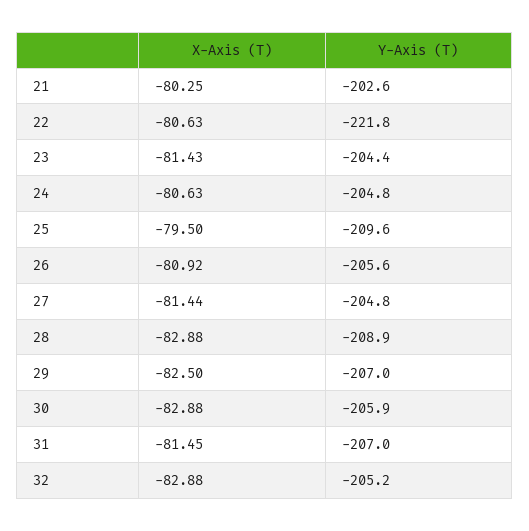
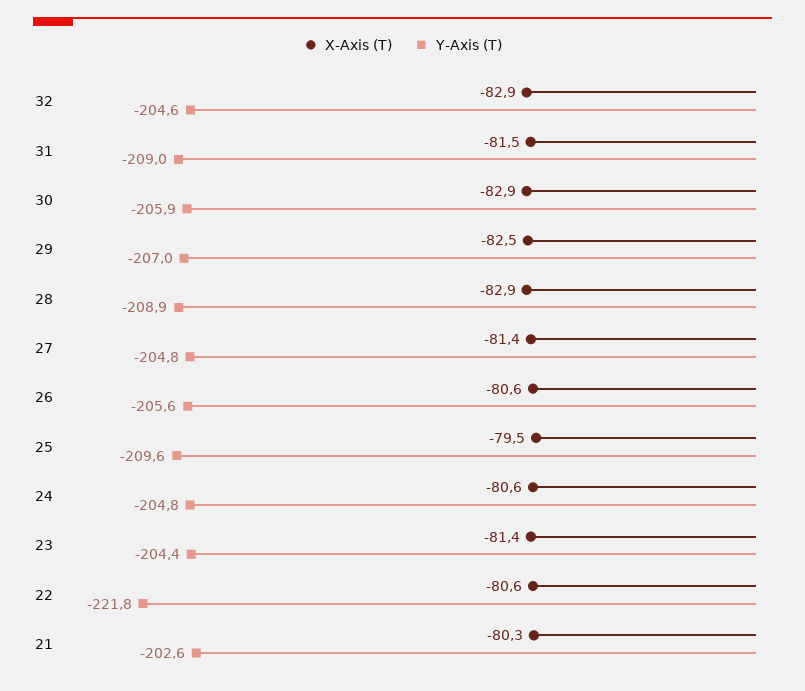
X-Axis (T), 26: -80.92 -> -80.6
Y-Axis (T), 31: -207 -> -209
Y-Axis (T), 32: -205.2 -> -204.6

